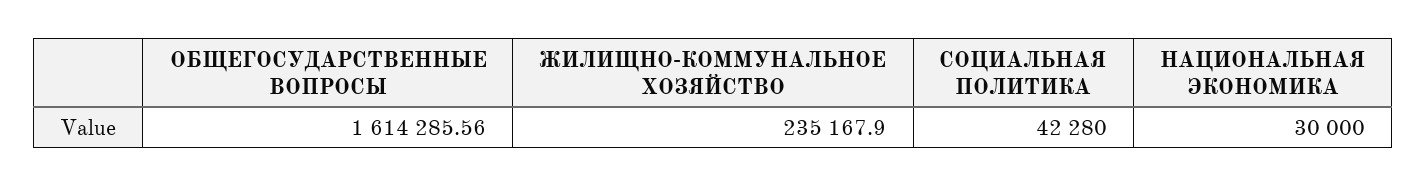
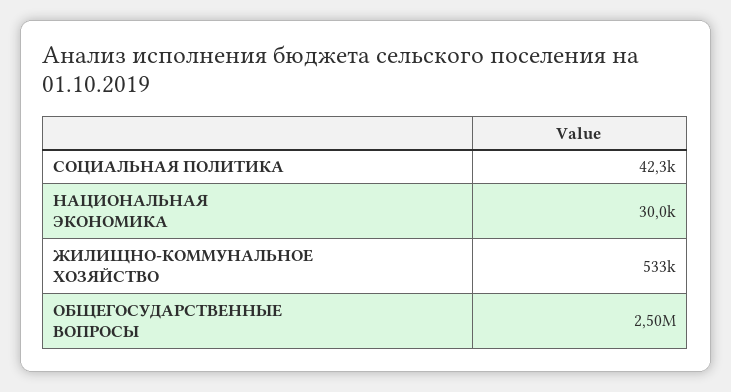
ОБЩЕГОСУДАРСТВЕННЫЕ ВОПРОСЫ: 1614285.56 -> 2500000
ЖИЛИЩНО-КОММУНАЛЬНОЕ ХОЗЯЙСТВО: 235167.9 -> 533000

